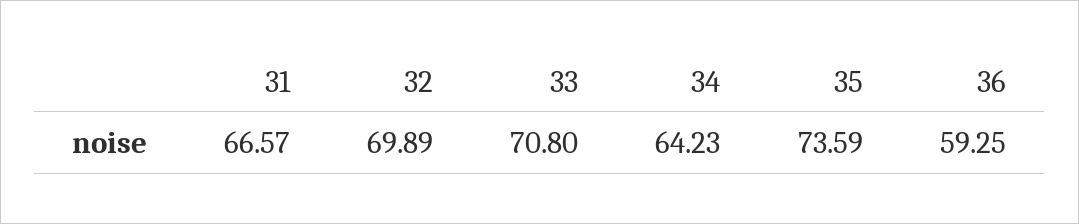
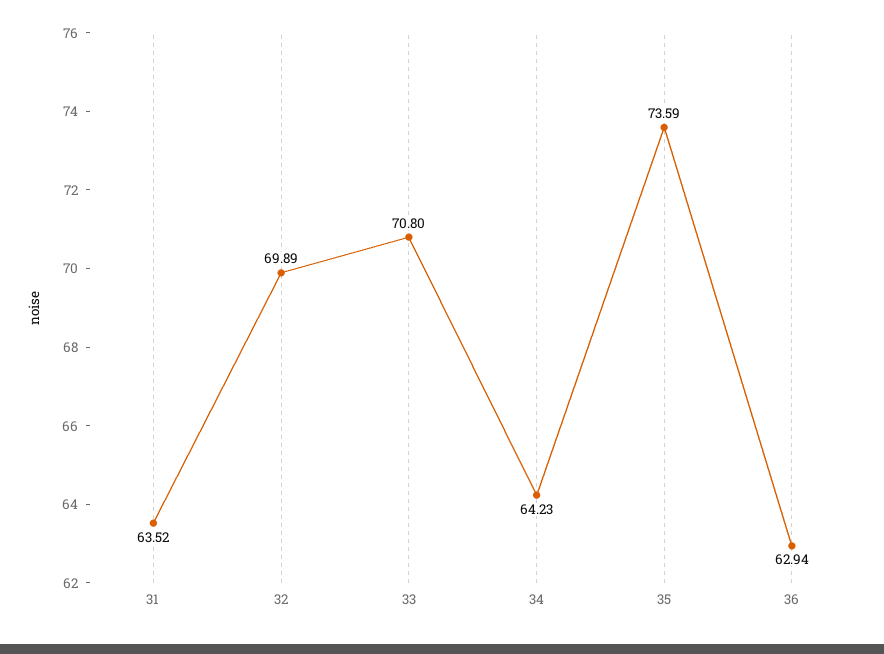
31: 66.57 -> 63.52
36: 59.25 -> 62.94

